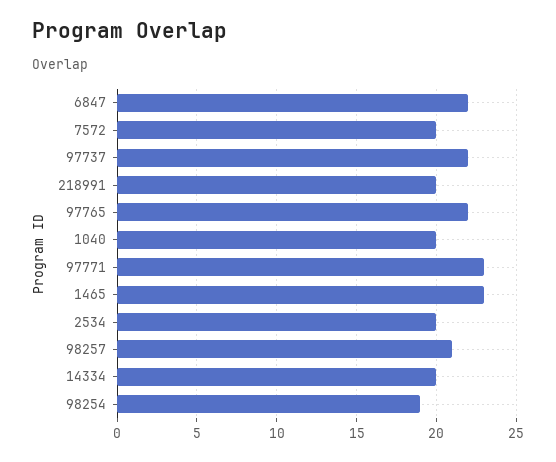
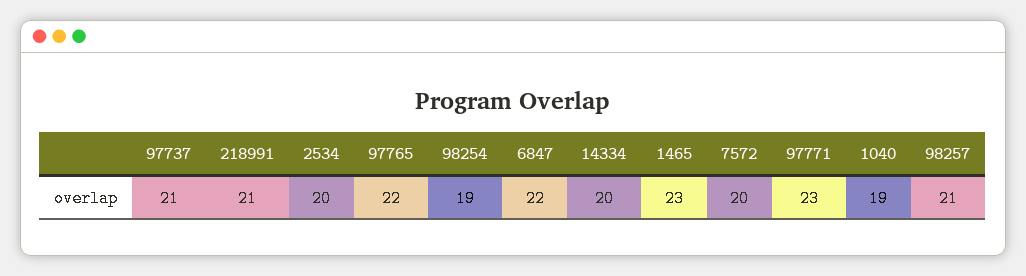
97737: 22 -> 21
218991: 20 -> 21
1040: 20 -> 19

